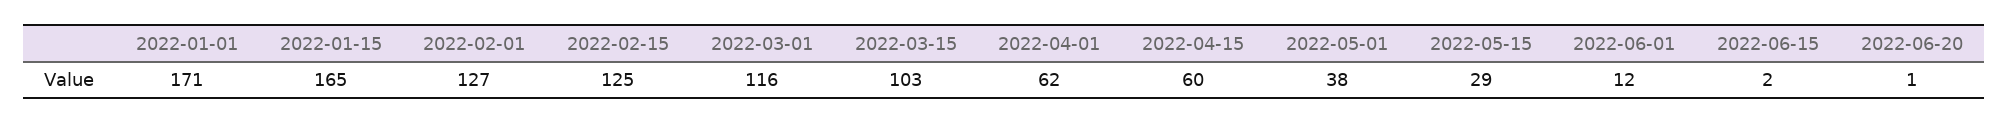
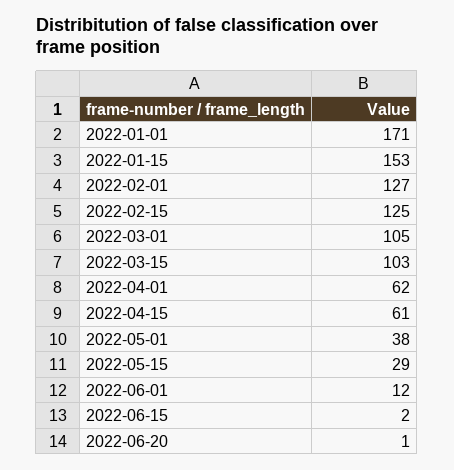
2022-01-15: 165 -> 153
2022-03-01: 116 -> 105
2022-04-15: 60 -> 61

